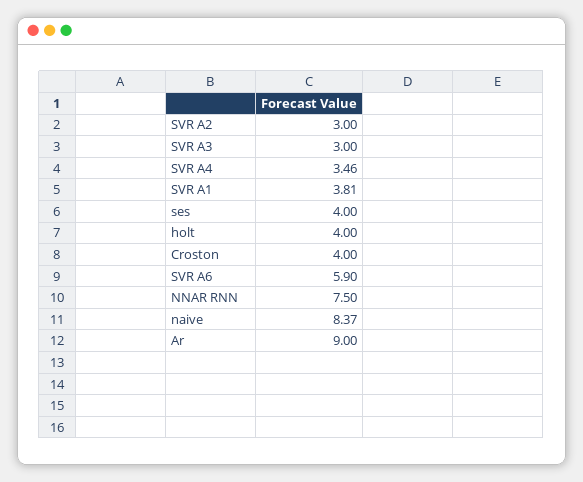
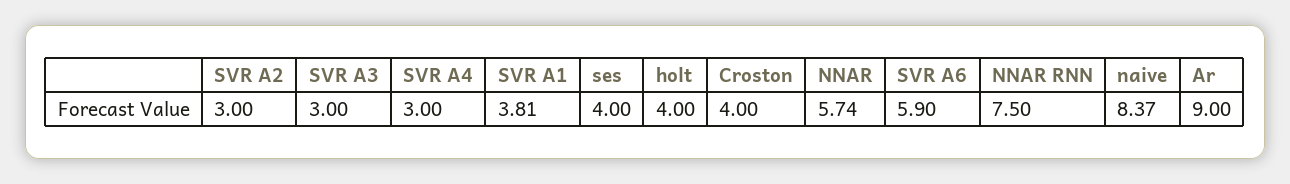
SVR A4: 3.46 -> 3
NNAR: none -> 5.74

